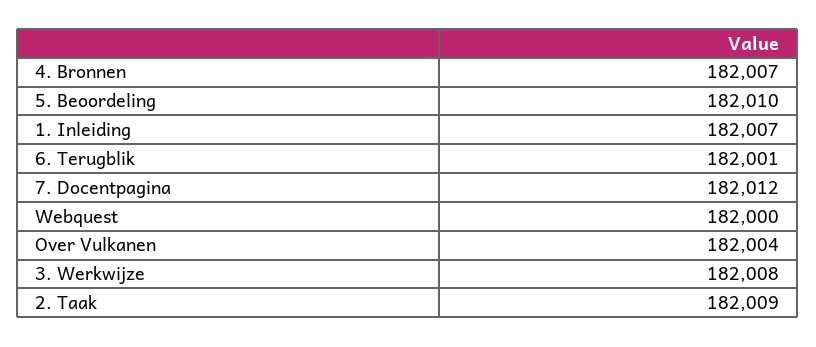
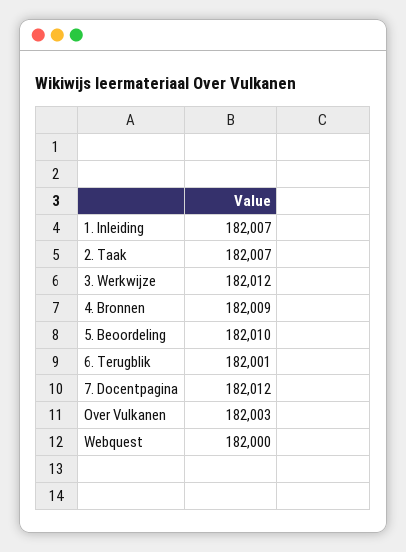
4. Bronnen: 182007 -> 182009
Over Vulkanen: 182004 -> 182003
3. Werkwijze: 182008 -> 182012
2. Taak: 182009 -> 182007

